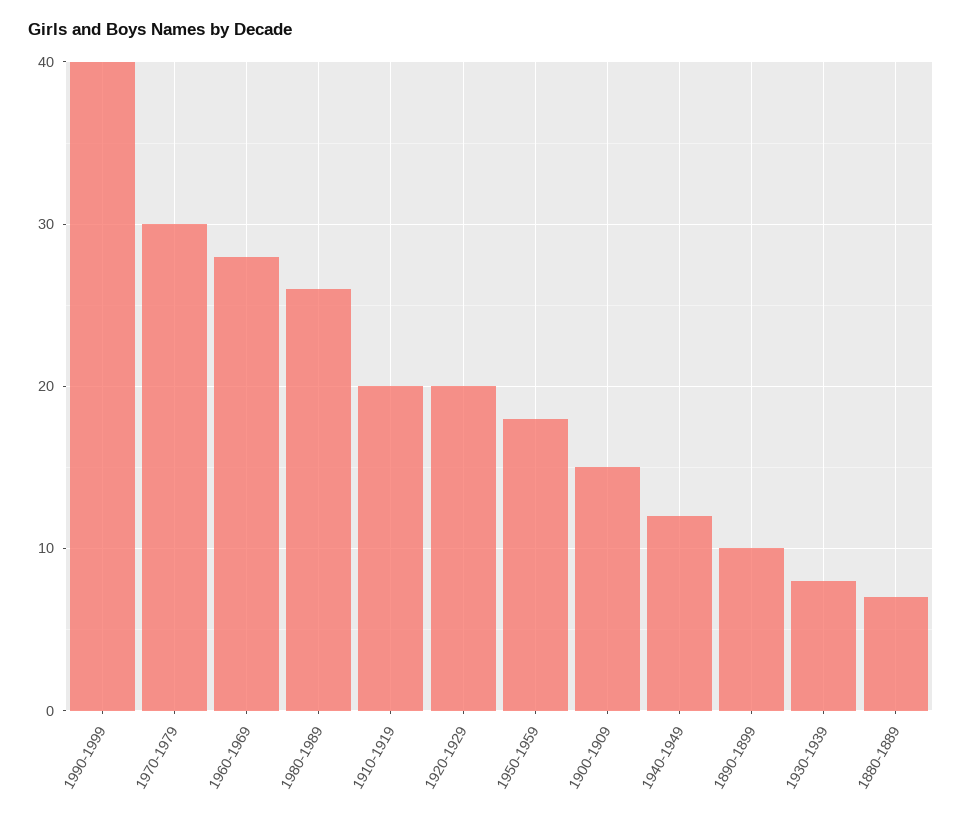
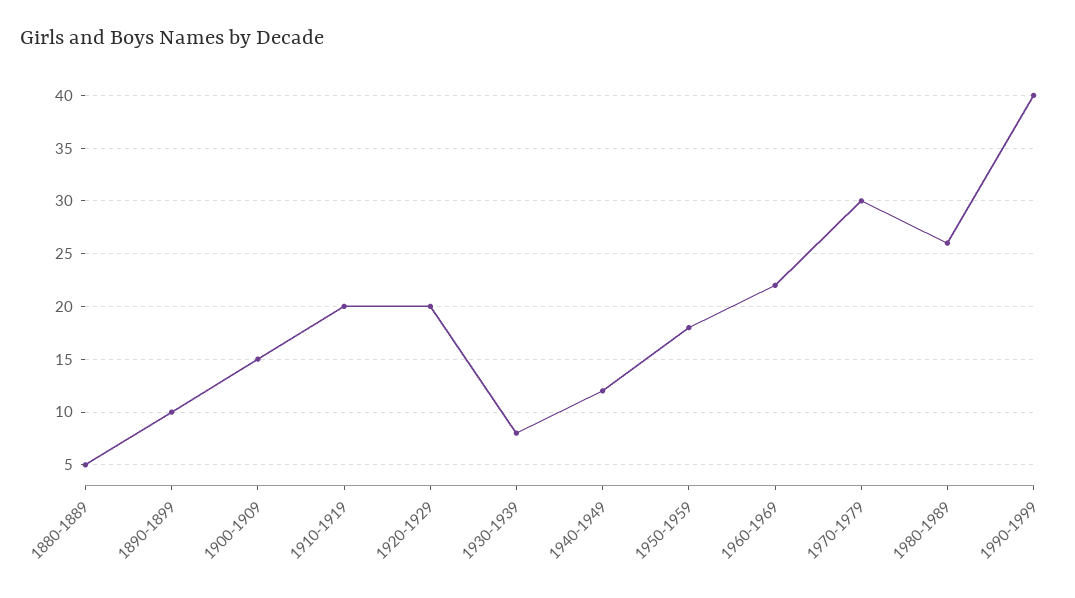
1960-1969: 28 -> 22
1880-1889: 7 -> 5

